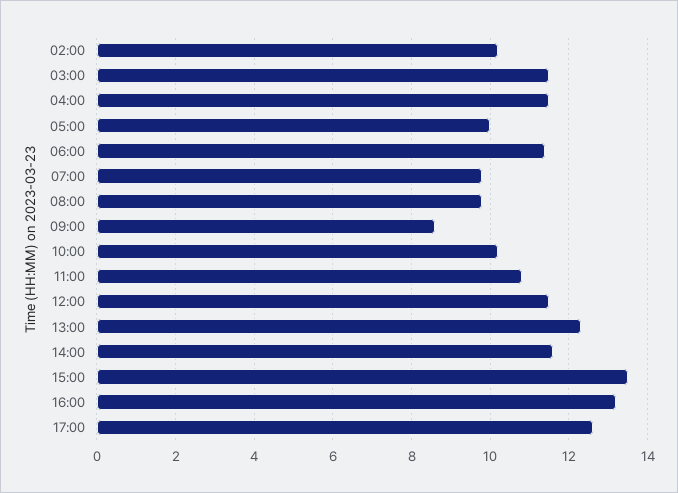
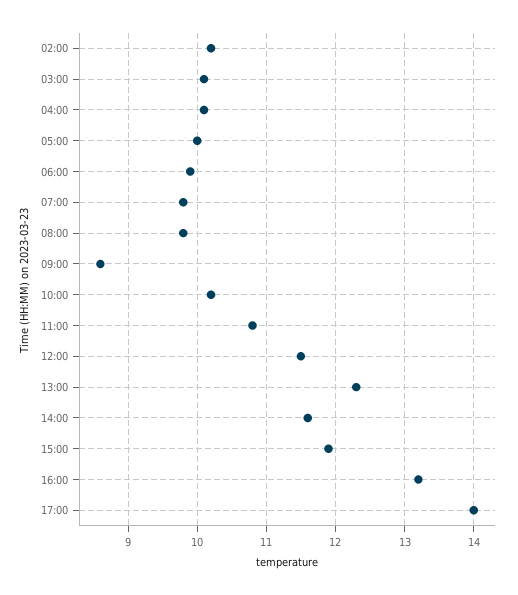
03:00: 11.5 -> 10.1
04:00: 11.5 -> 10.1
06:00: 11.5 -> 9.9
15:00: 13.5 -> 11.9
17:00: 12.5 -> 14

